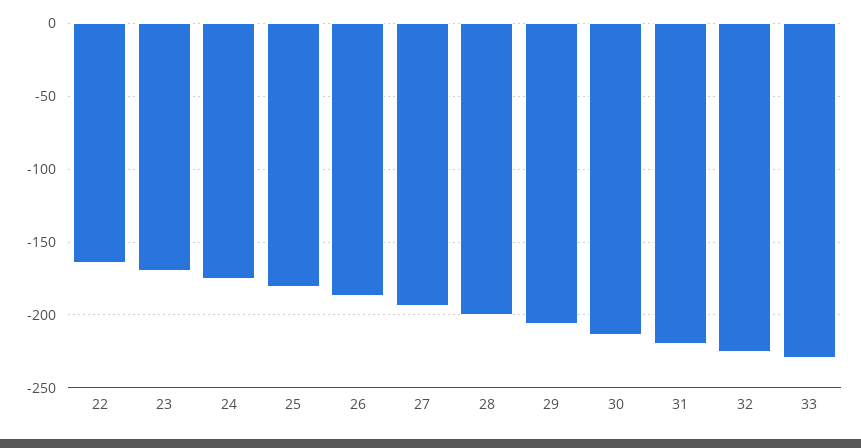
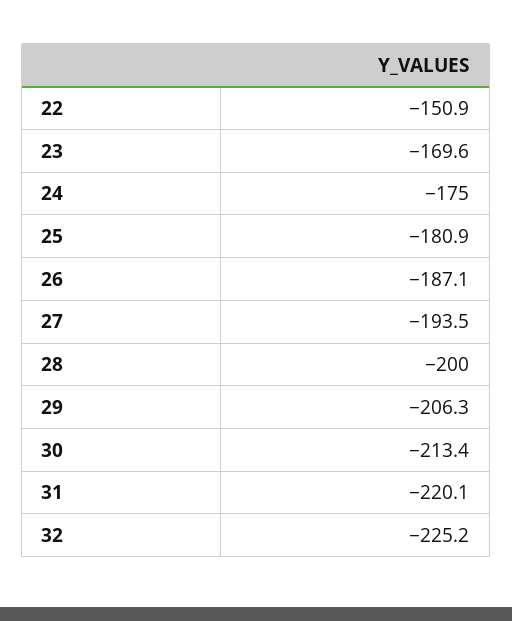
22: -165 -> -150.9
33: -230 -> none

